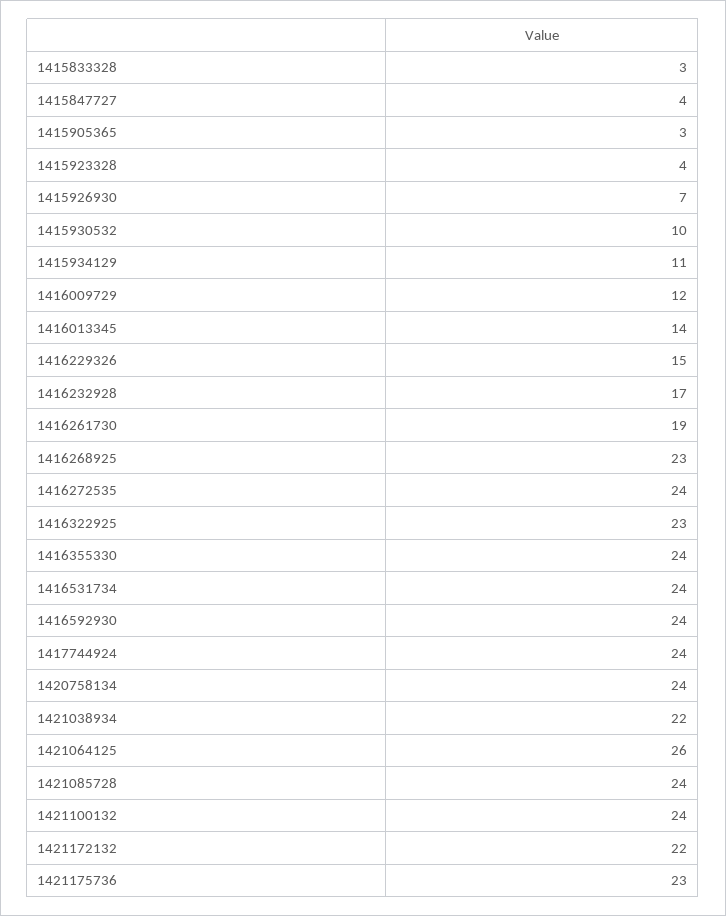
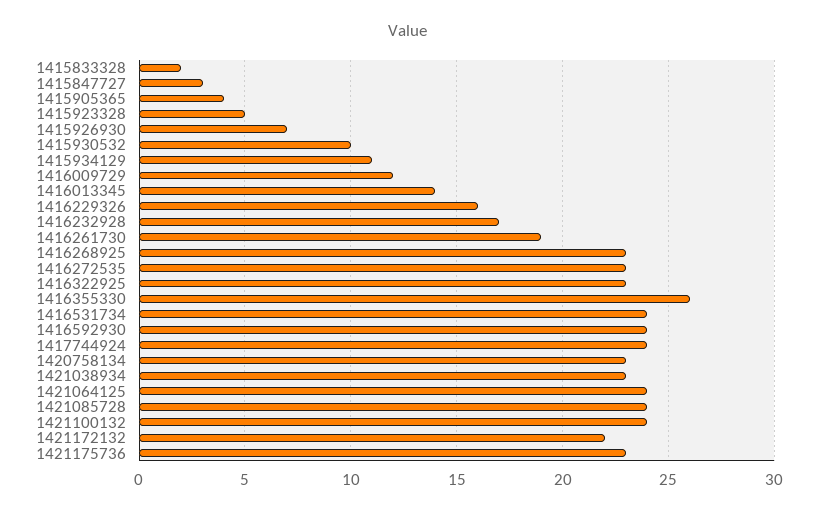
1415833328: 3 -> 2
1415847727: 4 -> 3
1415905365: 3 -> 4
1415923328: 4 -> 5
1416229326: 15 -> 16
1416272535: 24 -> 23
1416355330: 24 -> 26
1420758134: 24 -> 23
1421038934: 22 -> 23
1421064125: 26 -> 24

